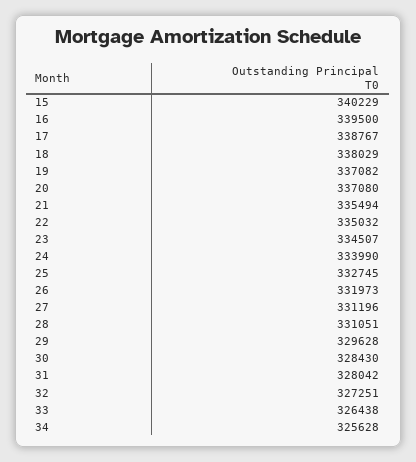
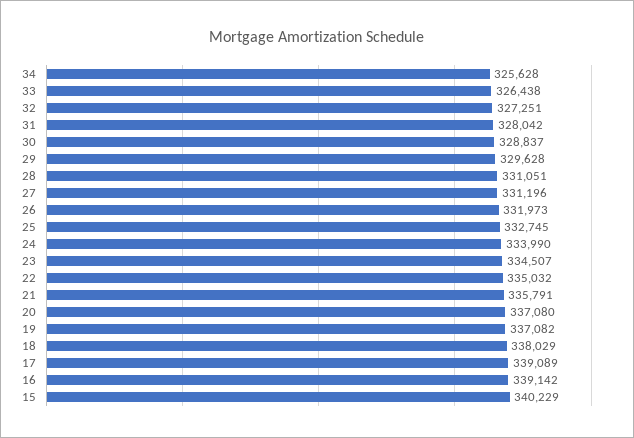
16: 339500 -> 339142
17: 338767 -> 339089
21: 335494 -> 335791
30: 328430 -> 328837

